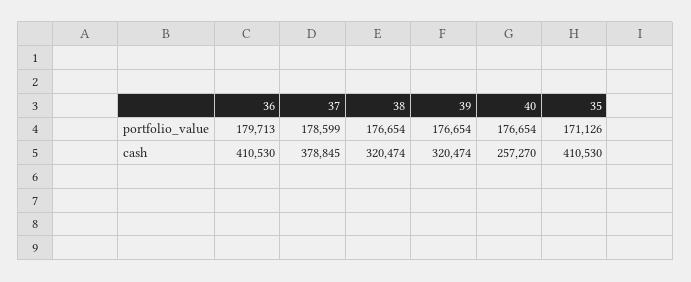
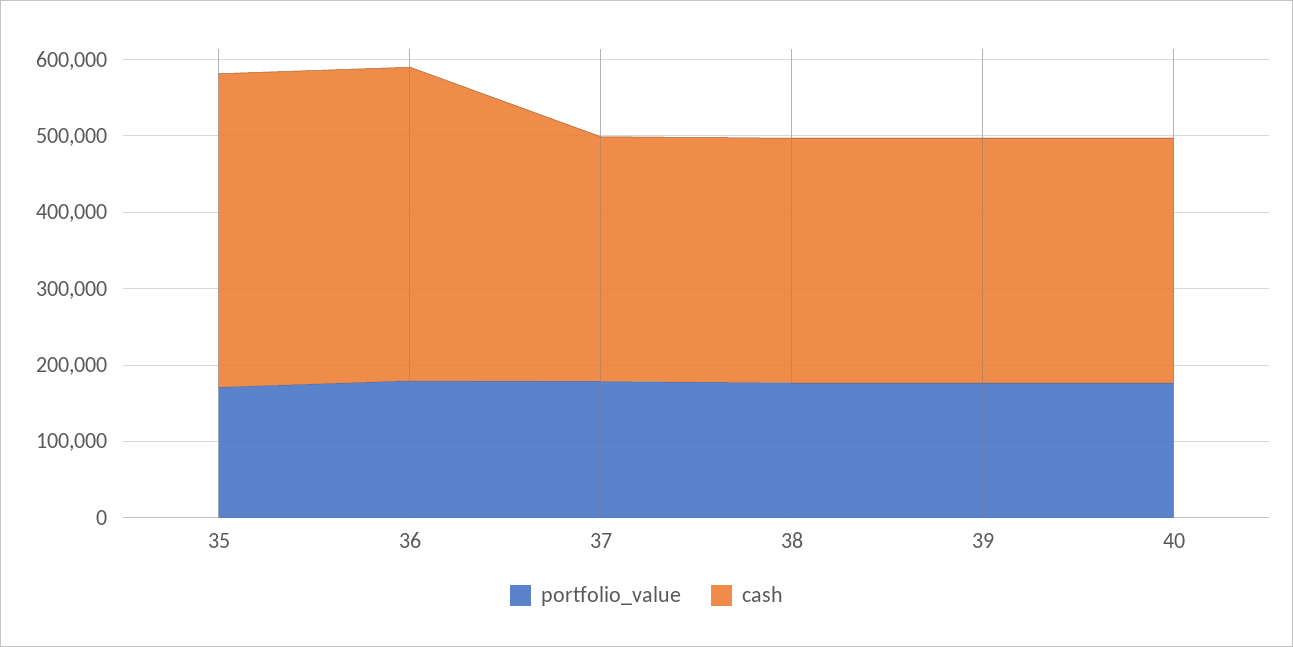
cash, 37: 378845 -> 320000
cash, 40: 257270 -> 320000

